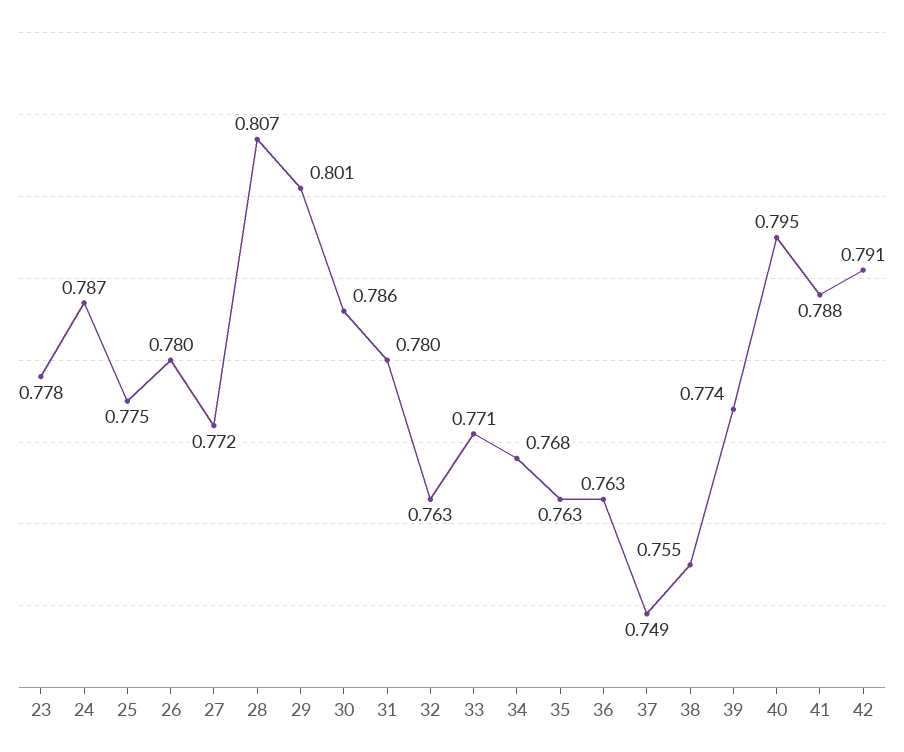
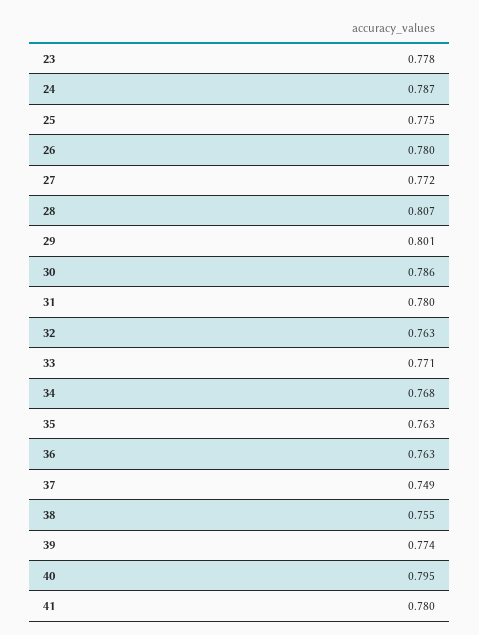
41: 0.788 -> 0.78
42: 0.791 -> none

